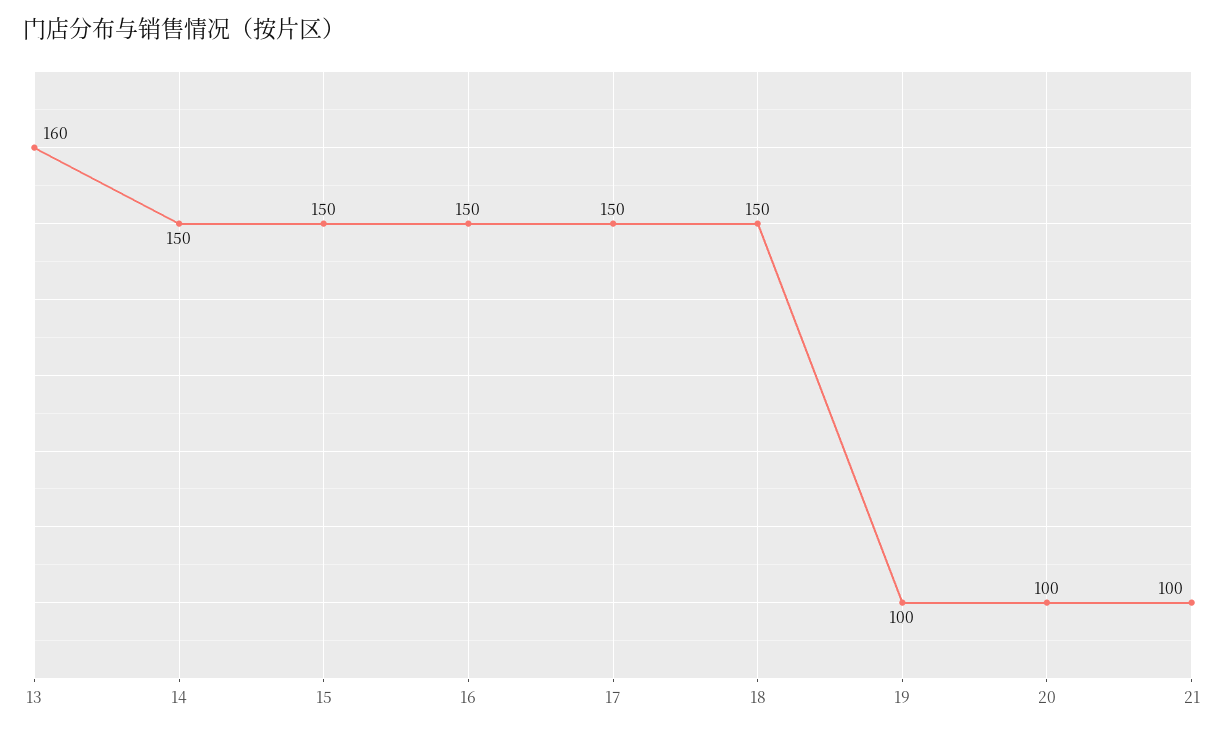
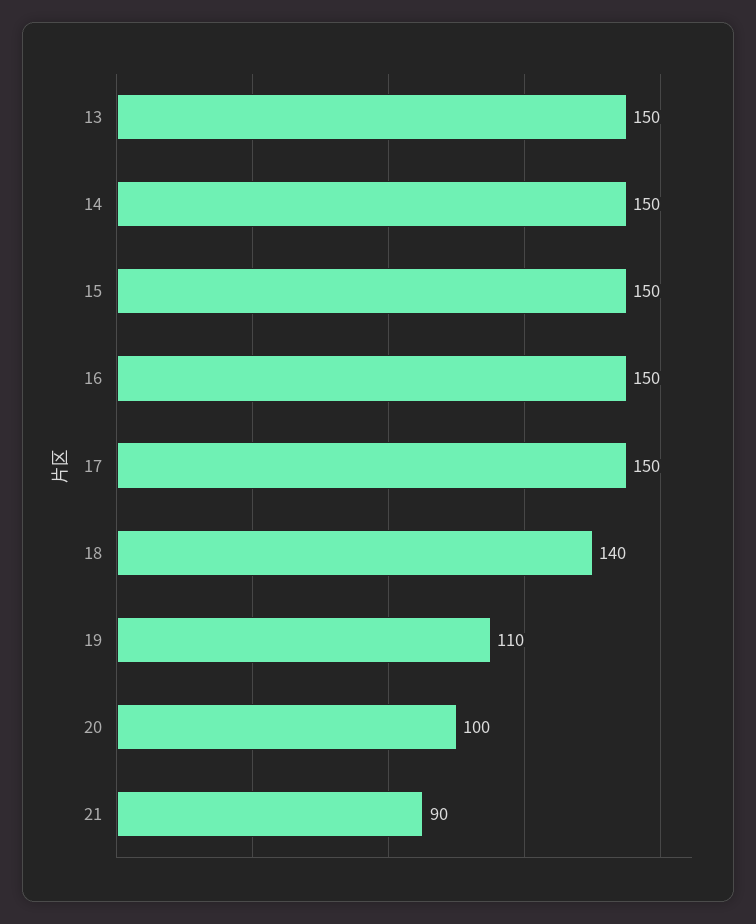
13: 160 -> 150
18: 150 -> 140
19: 100 -> 110
21: 100 -> 90

